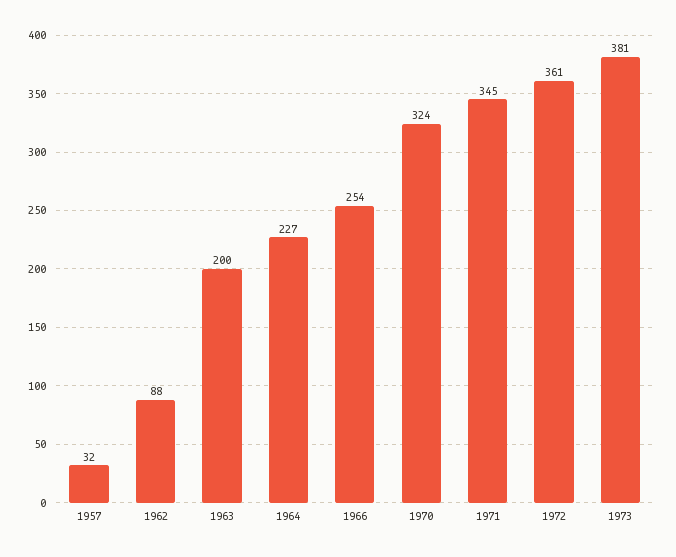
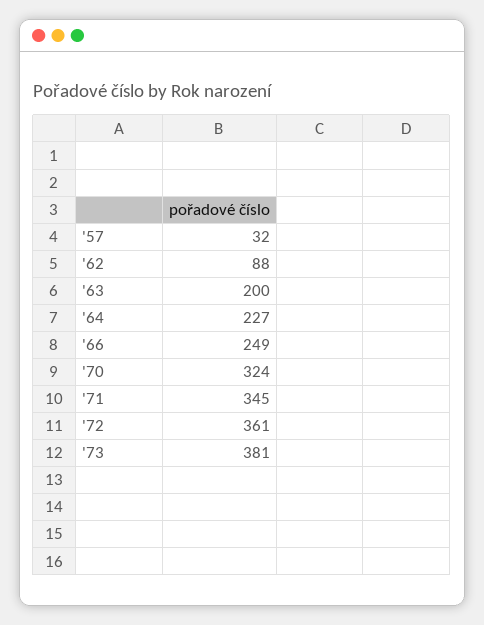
1966: 254 -> 249

